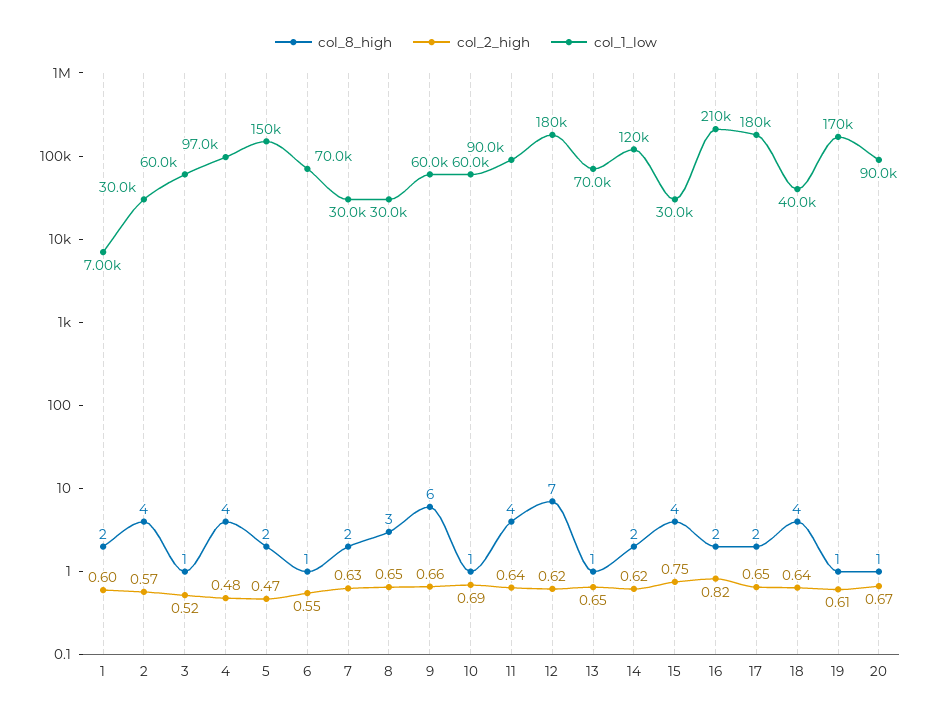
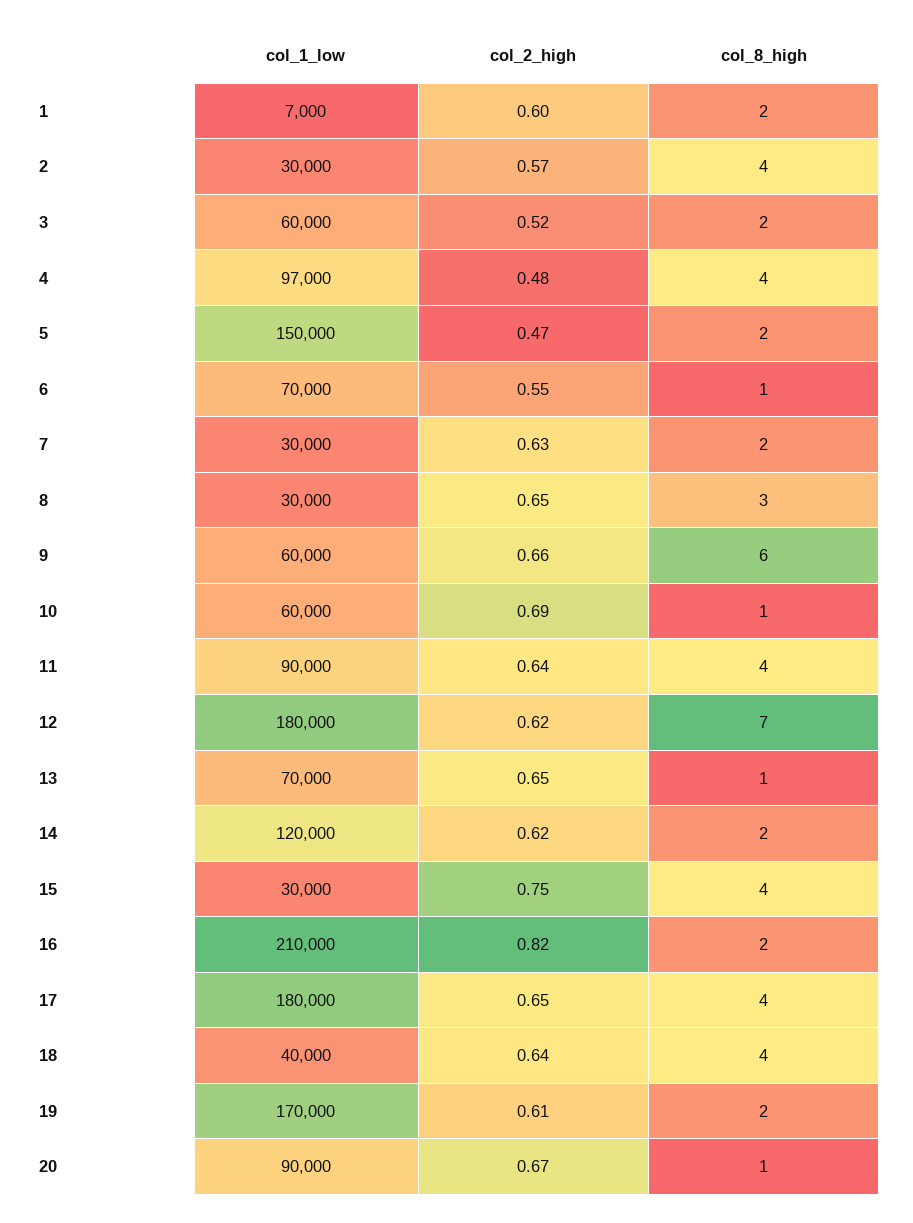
col_8_high, 3: 1 -> 2
col_8_high, 17: 2 -> 4
col_8_high, 19: 1 -> 2

